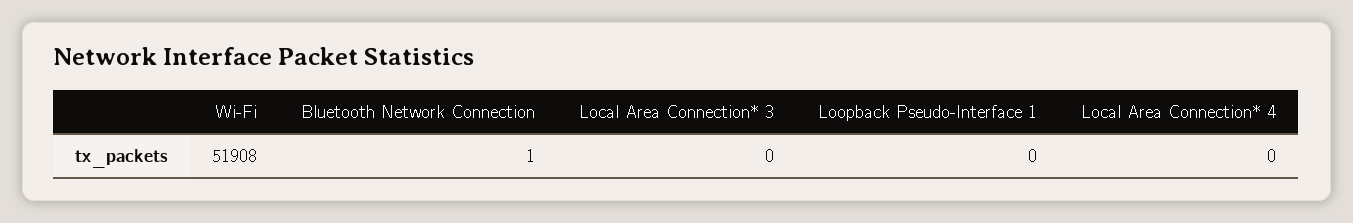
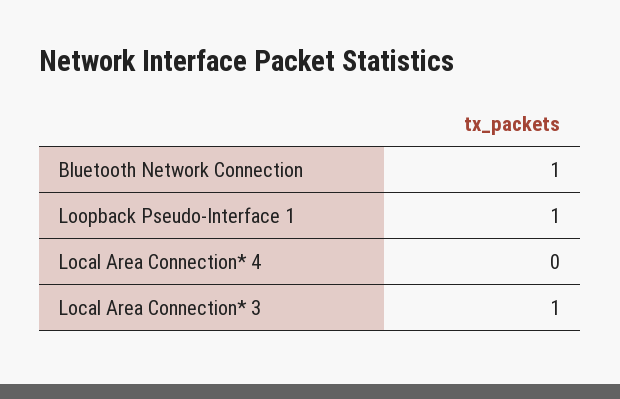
Wi-Fi: 51908 -> none
Local Area Connection* 3: 0 -> 1
Loopback Pseudo-Interface 1: 0 -> 1

